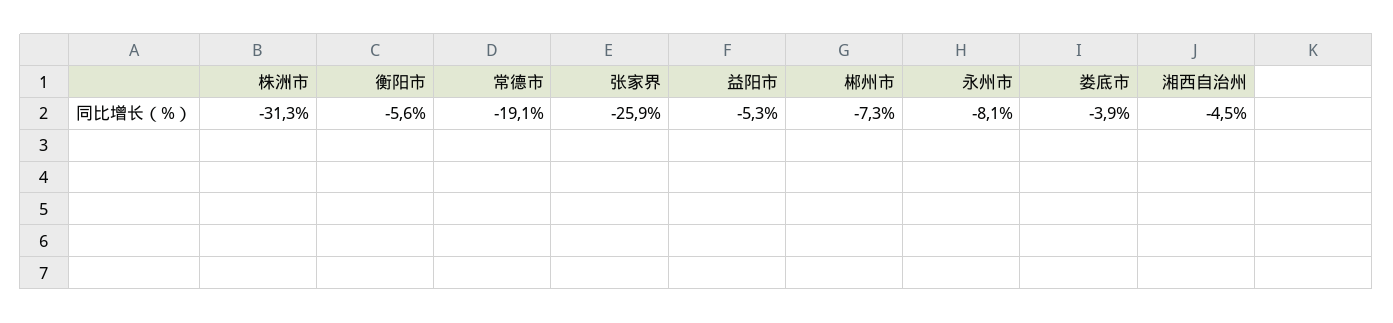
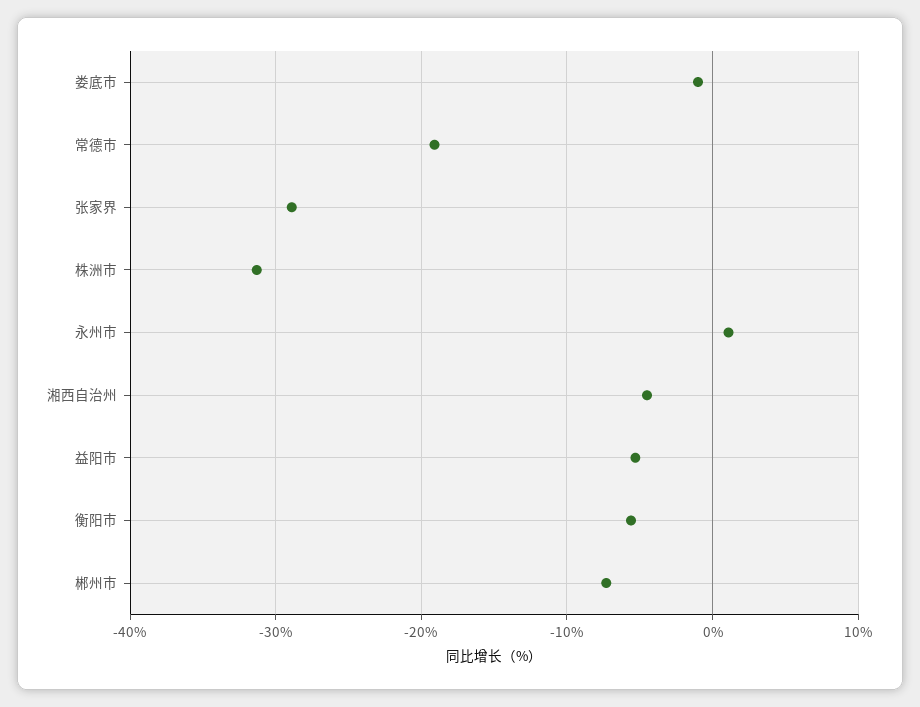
张家界: -25.9 -> -29
永州市: -8.1 -> 1
娄底市: -3.9 -> -1

